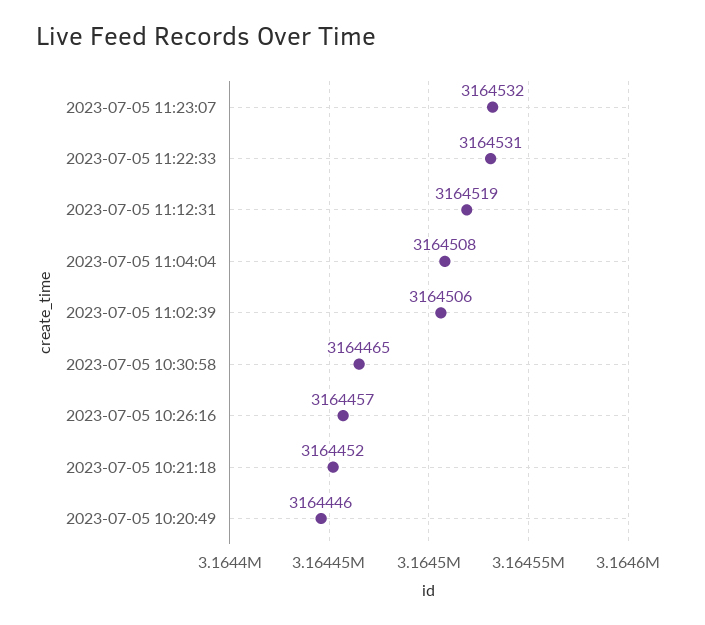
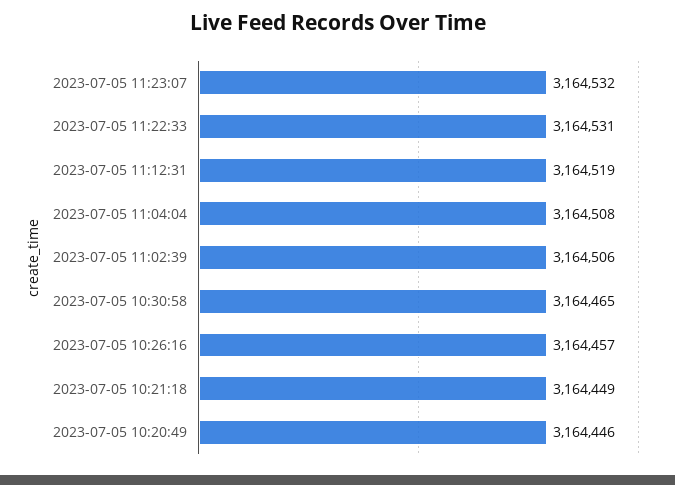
2023-07-05 10:21:18: 3164452 -> 3164449

